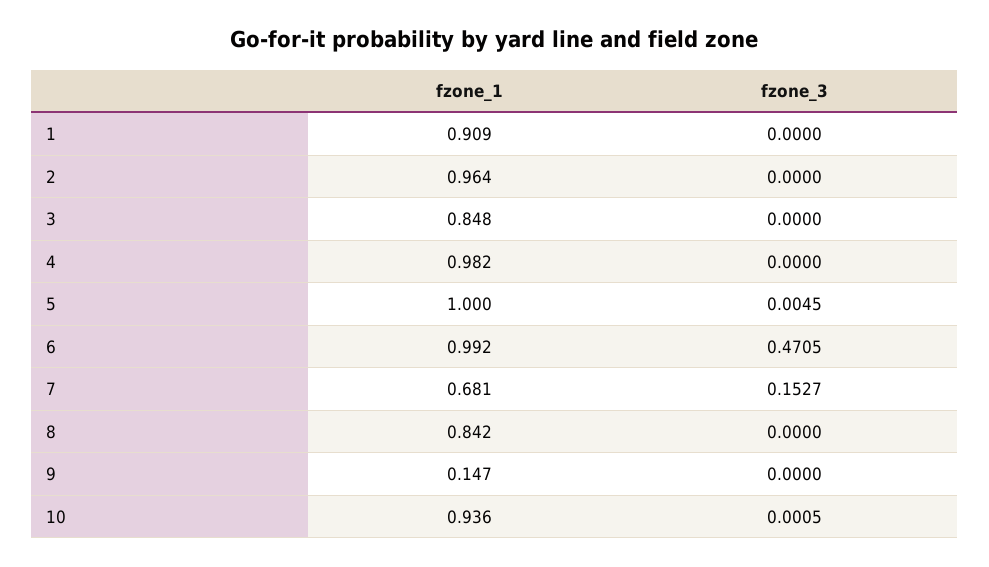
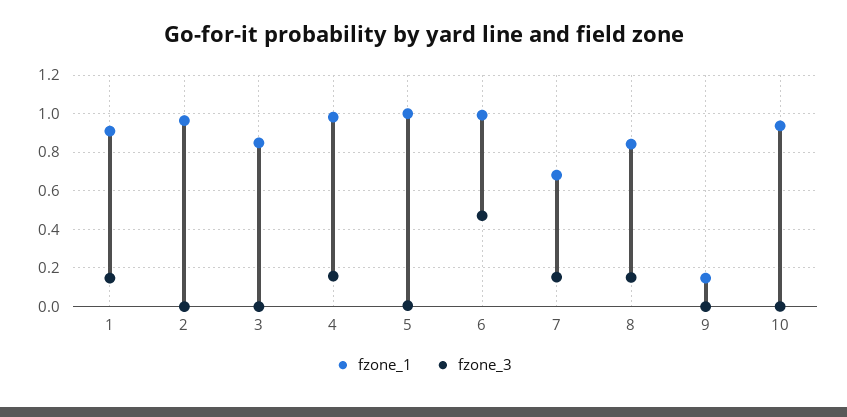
fzone_3, 1: 0 -> 0.15
fzone_3, 4: 0 -> 0.15
fzone_3, 8: 0 -> 0.15

